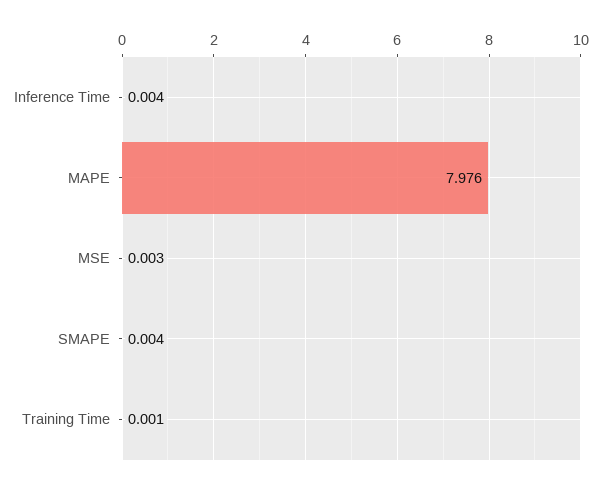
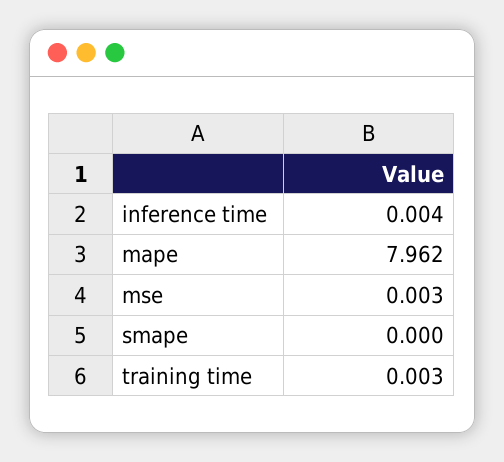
MAPE: 7.976 -> 7.962
SMAPE: 0.004 -> 0
Training Time: 0.001 -> 0.003

